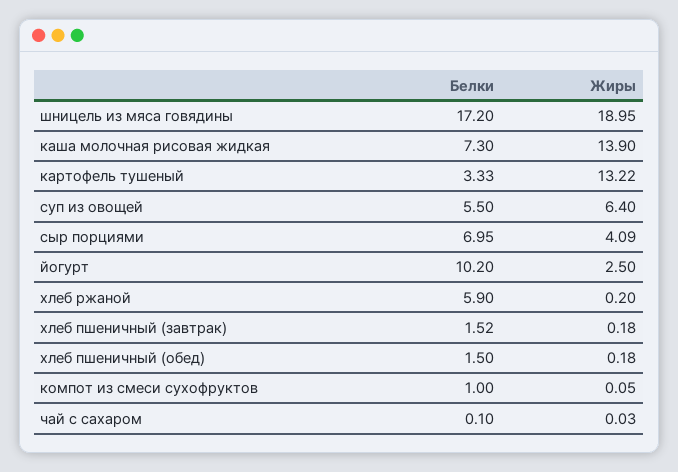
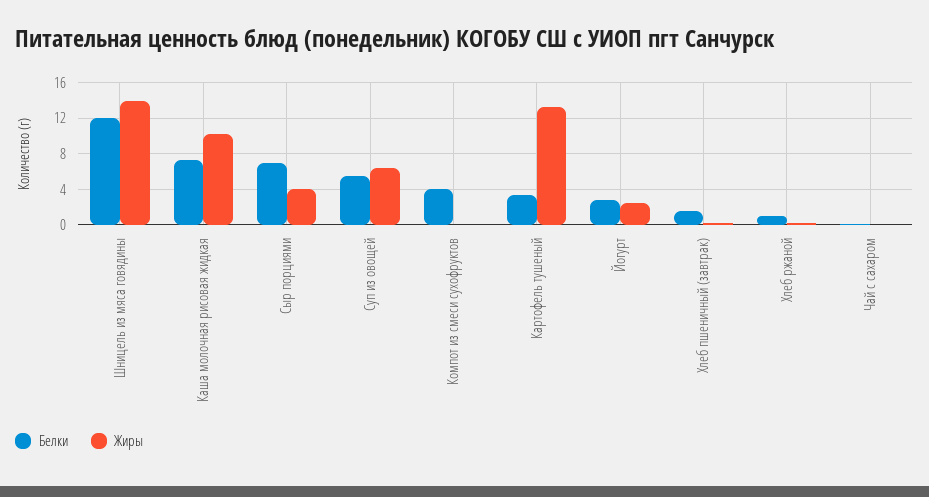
Белки, шницель из мяса говядины: 17.2 -> 12
Жиры, шницель из мяса говядины: 18.95 -> 14
Жиры, каша молочная рисовая жидкая: 13.9 -> 10
Белки, йогурт: 10.2 -> 3
Белки, хлеб ржаной: 5.9 -> 1
Белки, хлеб пшеничный (обед): 1.5 -> none
Жиры, хлеб пшеничный (обед): 0.18 -> none
Белки, компот из смеси сухофруктов: 1 -> 4

